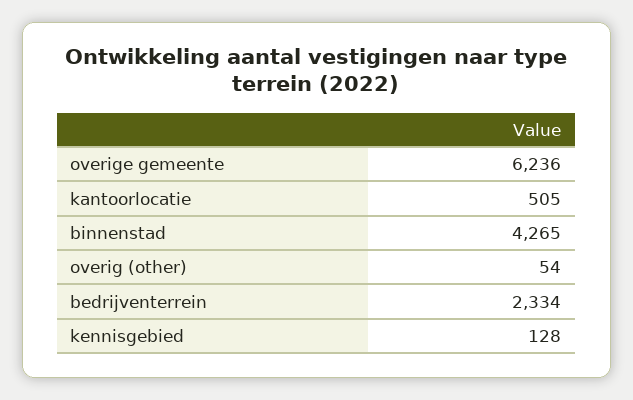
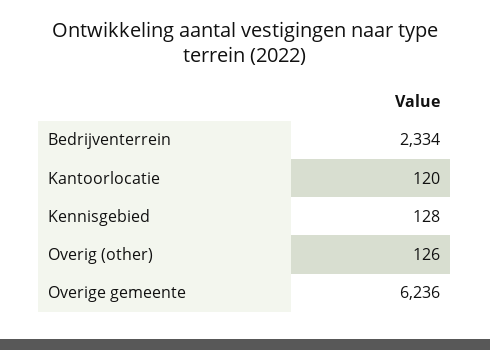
kantoorlocatie: 505 -> 120
binnenstad: 4265 -> none
overig (other): 54 -> 126

